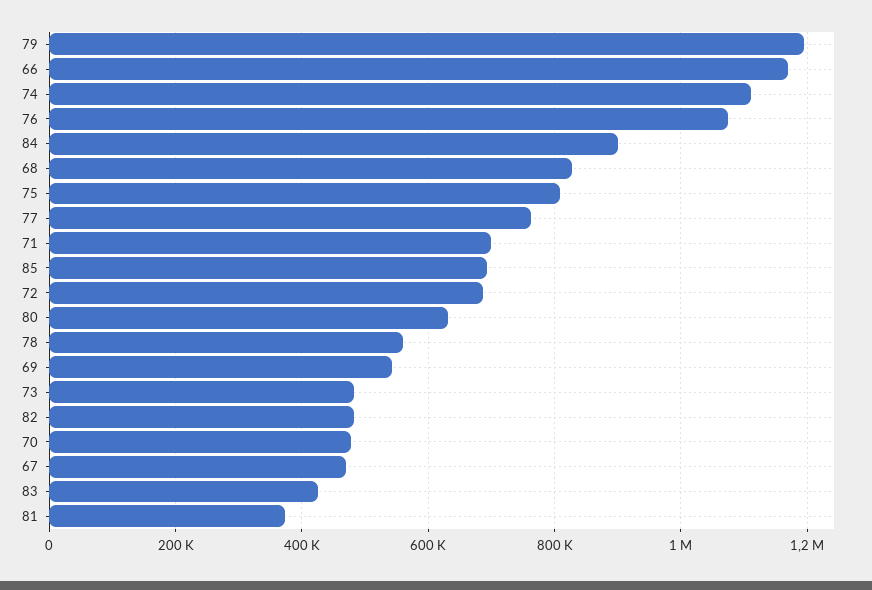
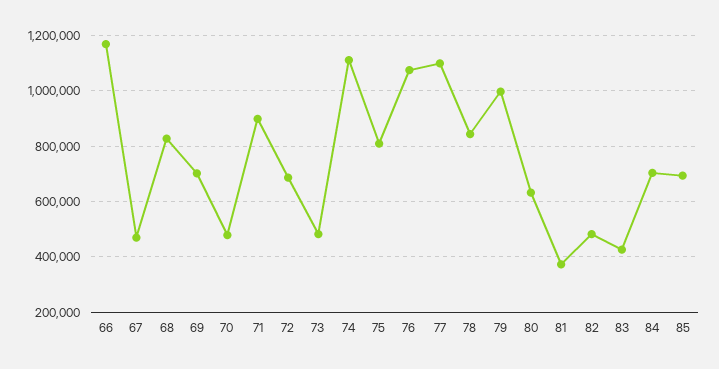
79: 1200000 -> 1000000
84: 900000 -> 700000
77: 760000 -> 1100000
71: 700000 -> 900000
78: 560000 -> 850000
69: 540000 -> 700000

